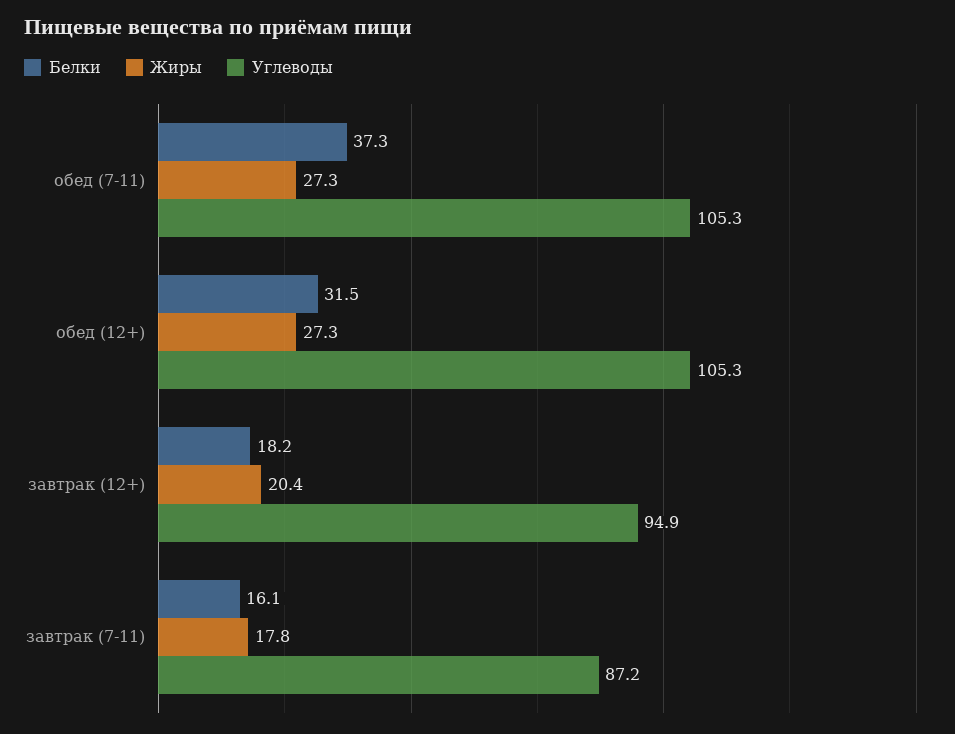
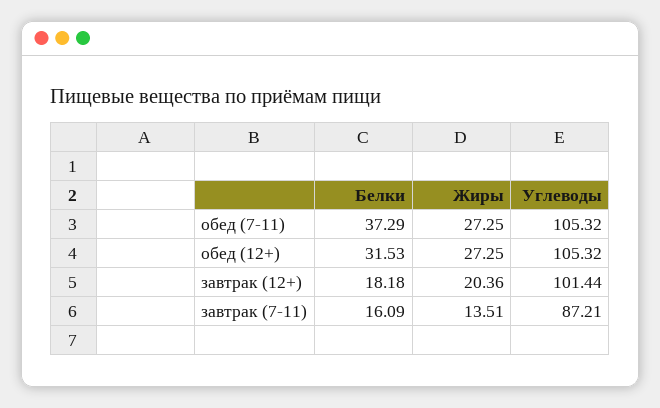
Углеводы, завтрак (12+): 94.9 -> 101.44
Жиры, завтрак (7-11): 17.8 -> 13.51

